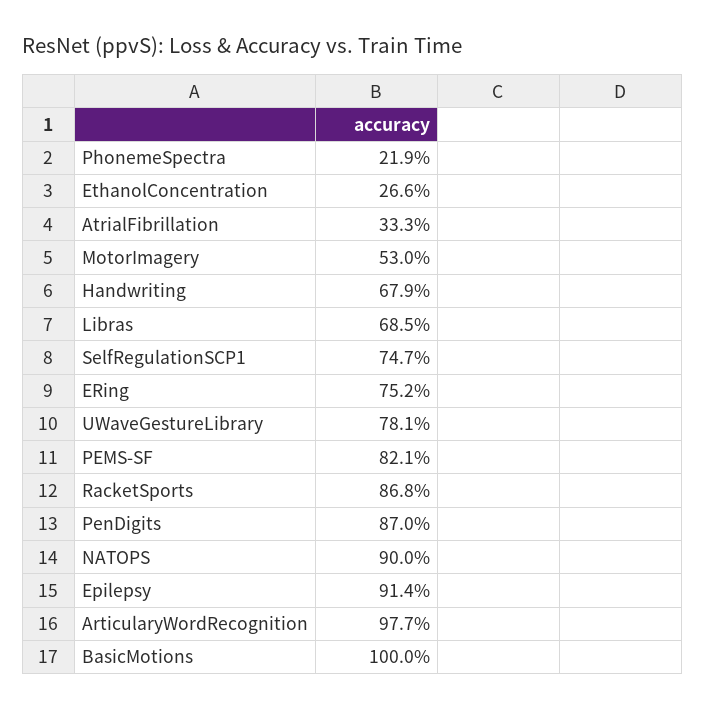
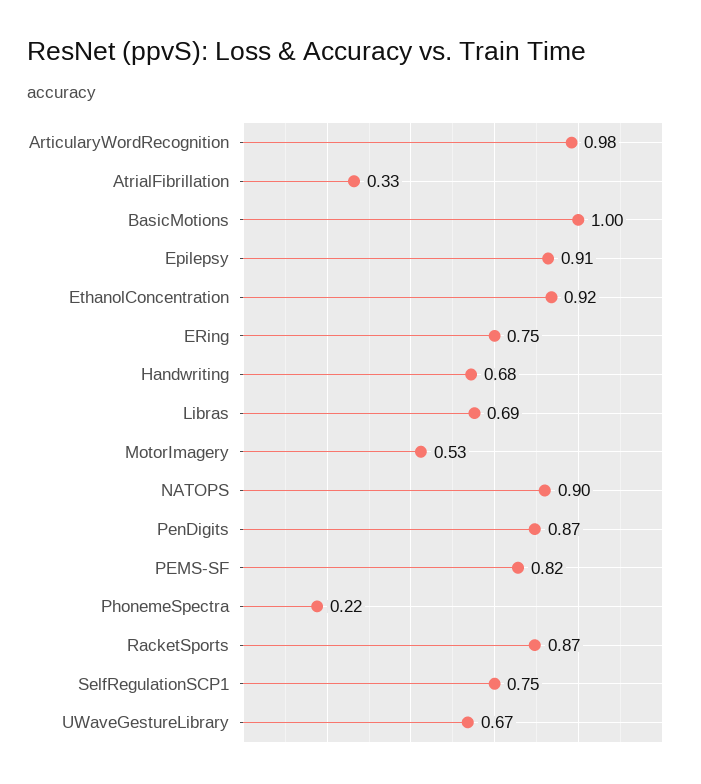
EthanolConcentration: 0.266 -> 0.92
UWaveGestureLibrary: 0.781 -> 0.67

